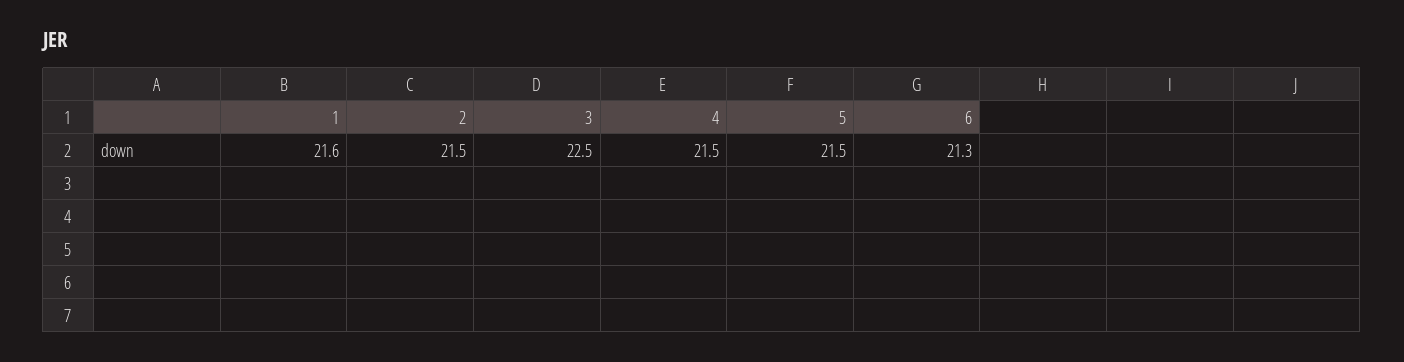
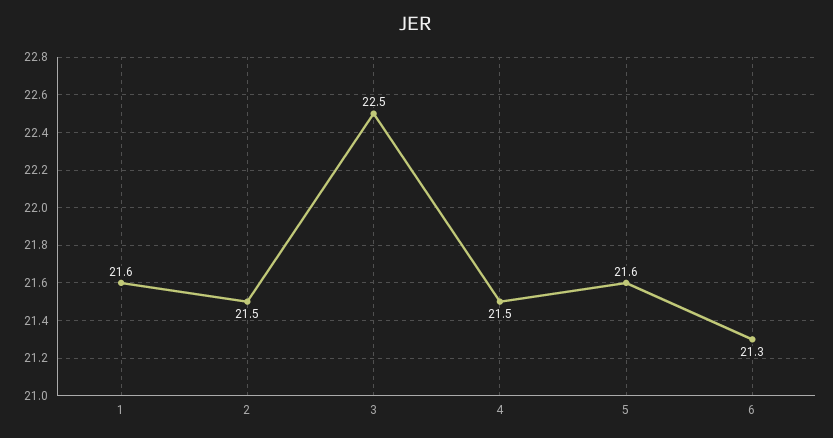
5: 21.5 -> 21.6

